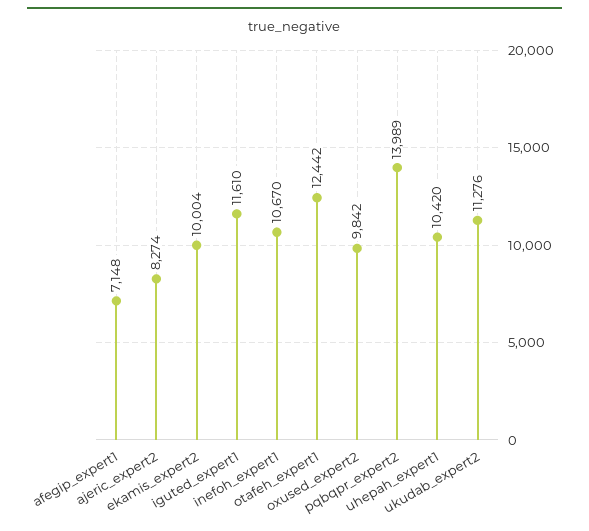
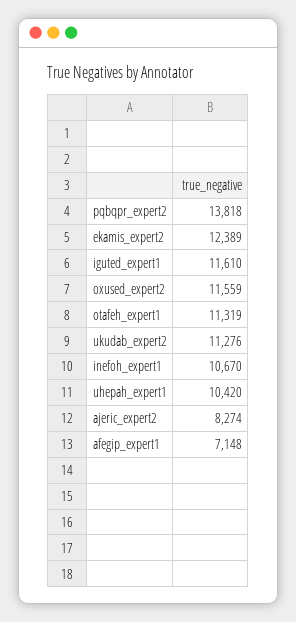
ekamis_expert2: 10004 -> 12389
otafeh_expert1: 12442 -> 11319
oxused_expert2: 9842 -> 11559
pqbqpr_expert2: 13989 -> 13818

